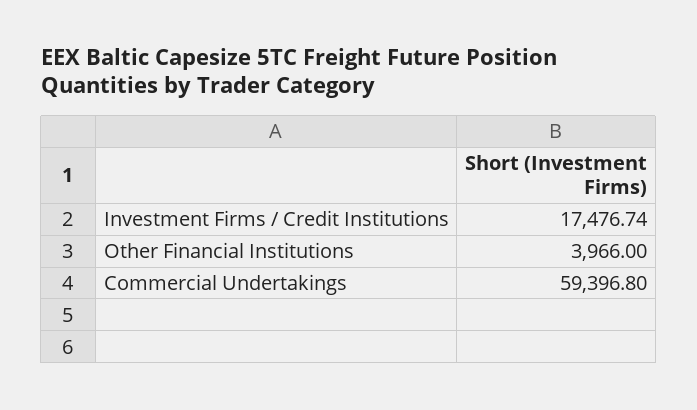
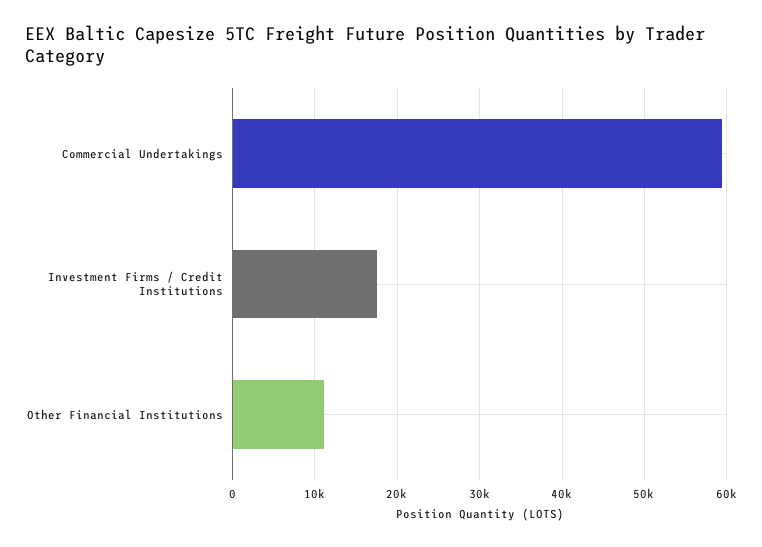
Other Financial Institutions: 3966 -> 11000

